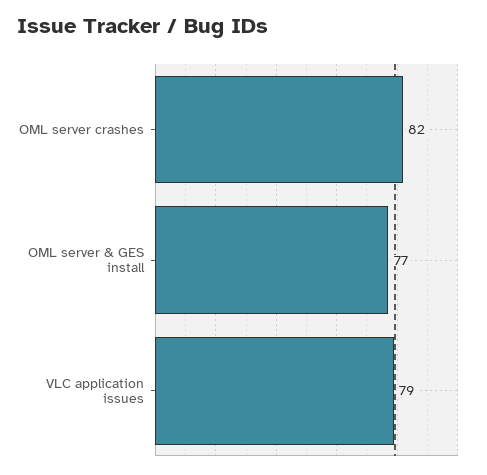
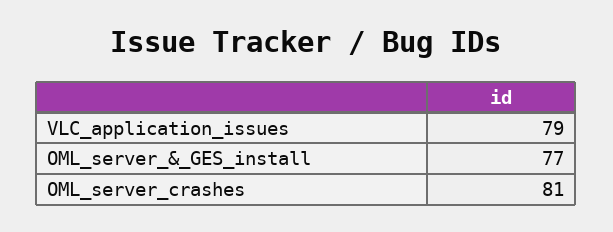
OML server crashes: 82 -> 81

